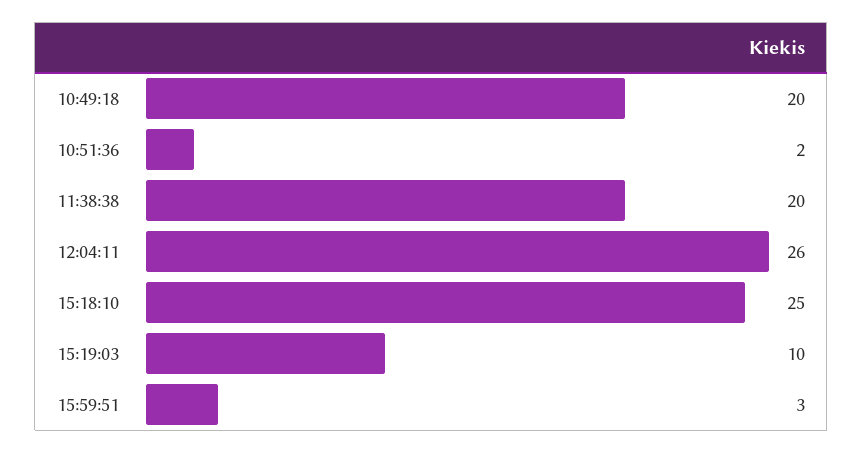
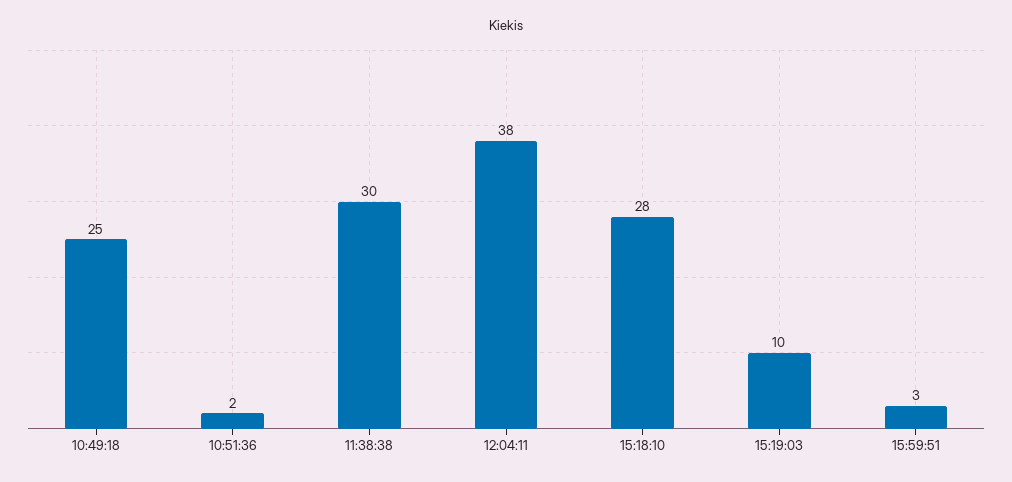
10:49:18: 20 -> 25
11:38:38: 20 -> 30
12:04:11: 26 -> 38
15:18:10: 25 -> 28

